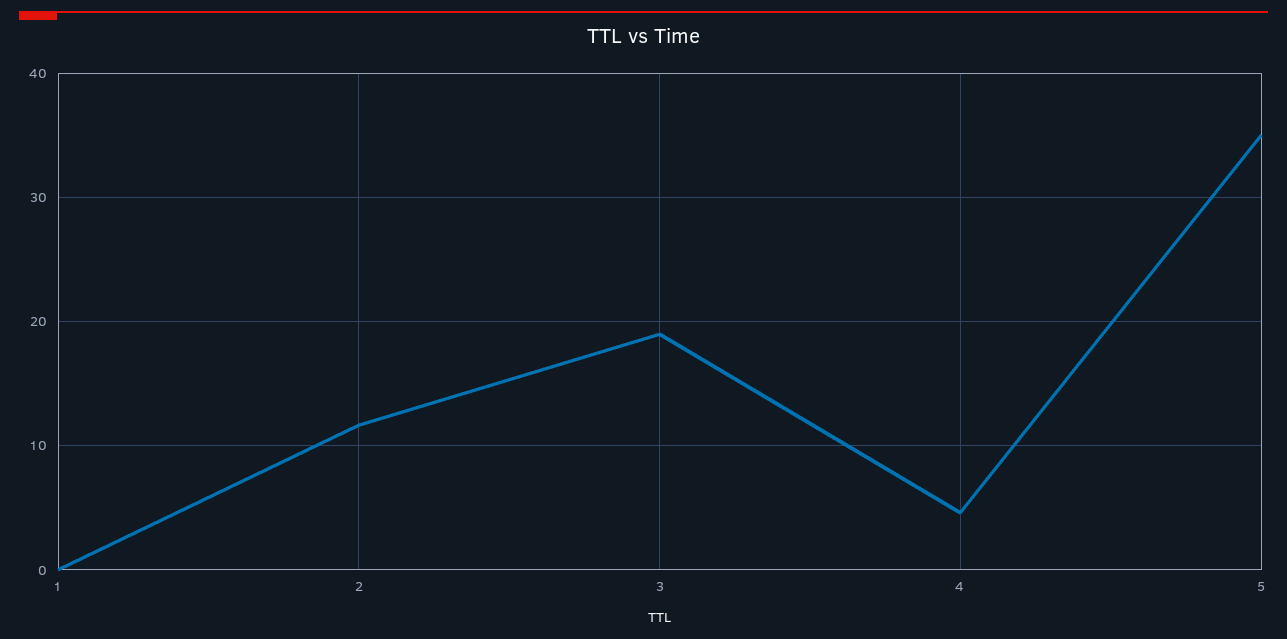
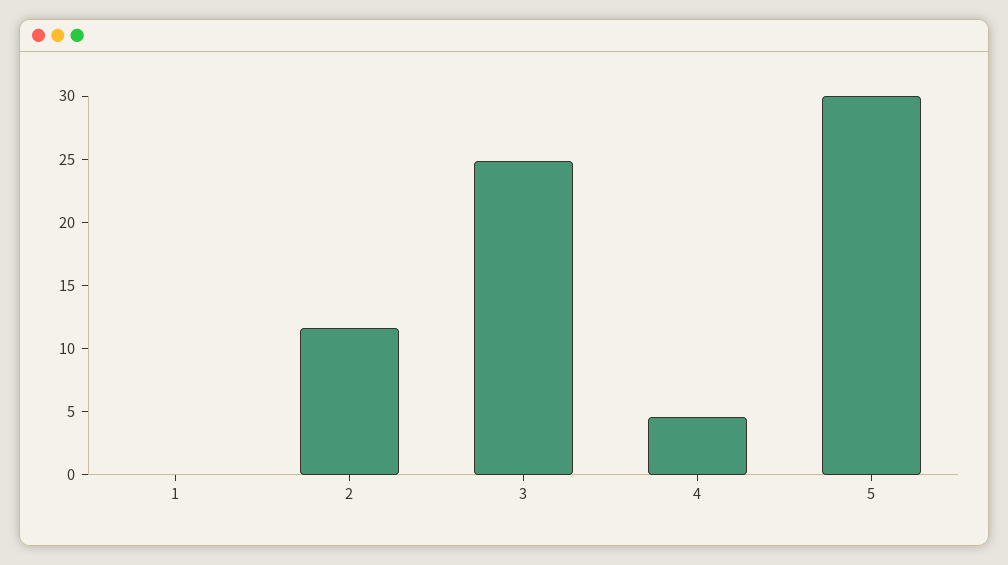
3: 19 -> 25
5: 35 -> 30

